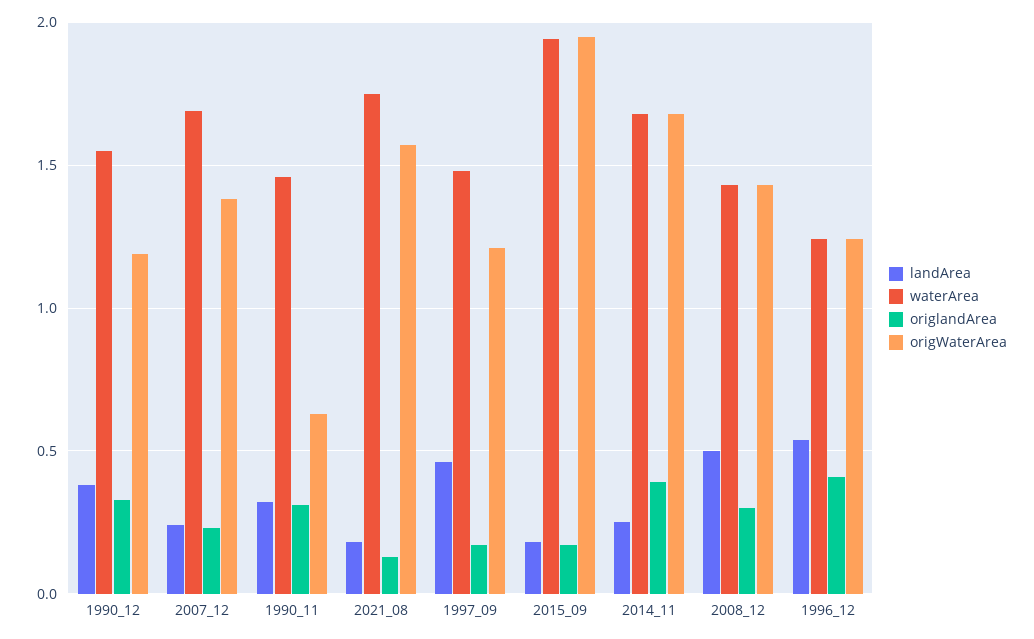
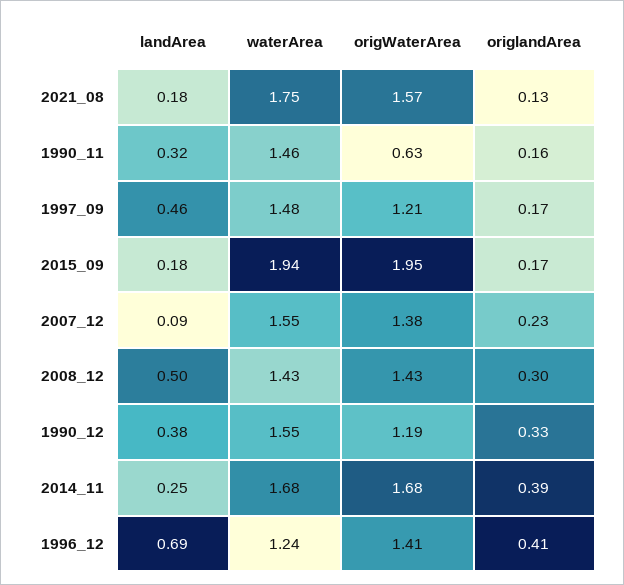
landArea, 2007_12: 0.25 -> 0.09
waterArea, 2007_12: 1.7 -> 1.55
origlandArea, 1990_11: 0.3 -> 0.16
landArea, 1996_12: 0.55 -> 0.69
origWaterArea, 1996_12: 1.25 -> 1.41

